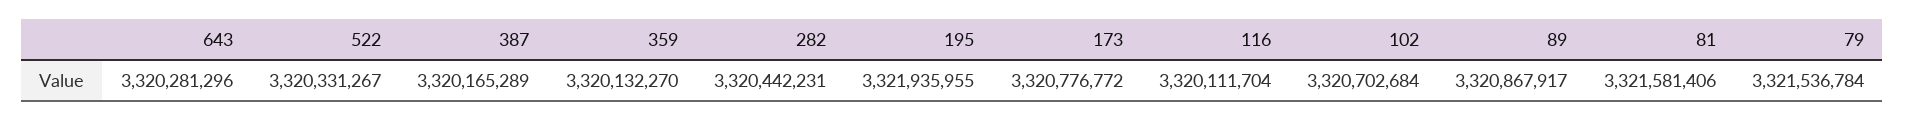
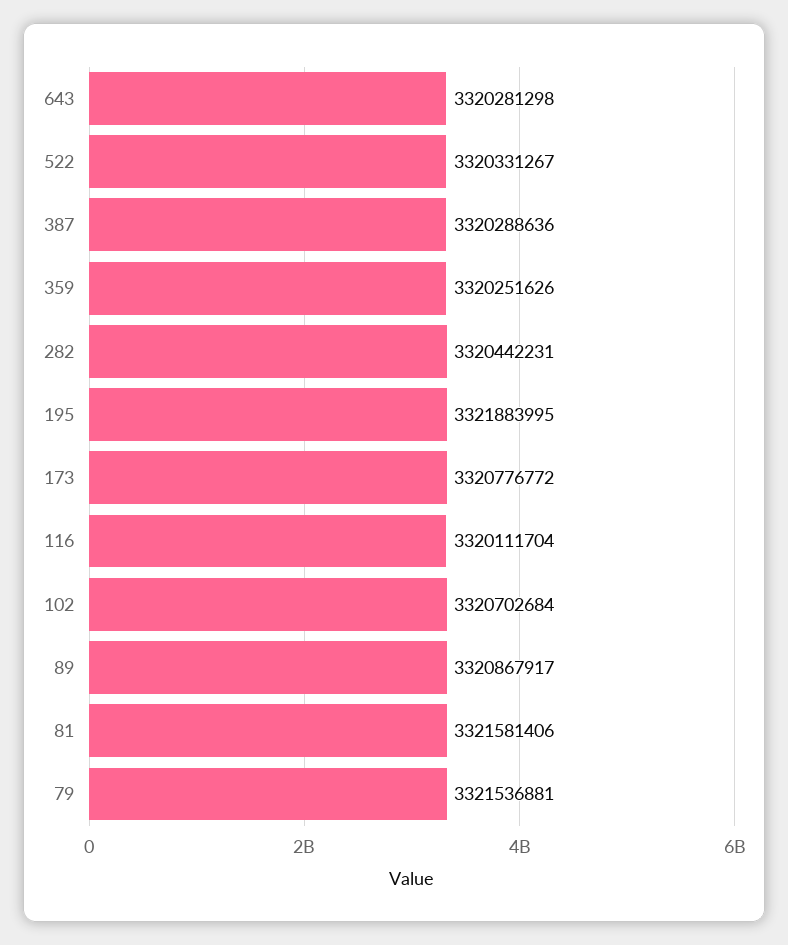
643: 3320281296 -> 3320281298
387: 3320165289 -> 3320288636
359: 3320132270 -> 3320251626
195: 3321935955 -> 3321883995
79: 3321536784 -> 3321536881

